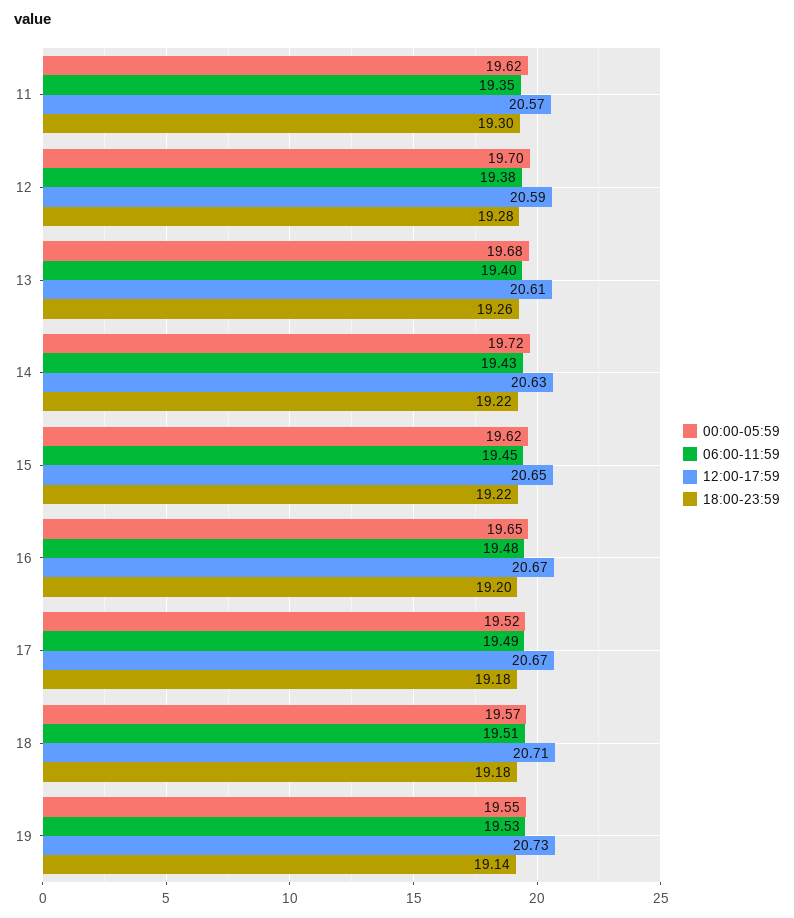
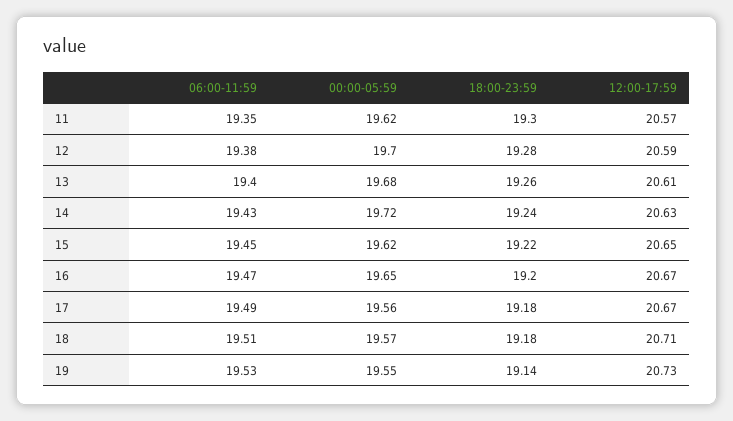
18:00-23:59, 14: 19.22 -> 19.24
06:00-11:59, 16: 19.48 -> 19.47
00:00-05:59, 17: 19.52 -> 19.56

